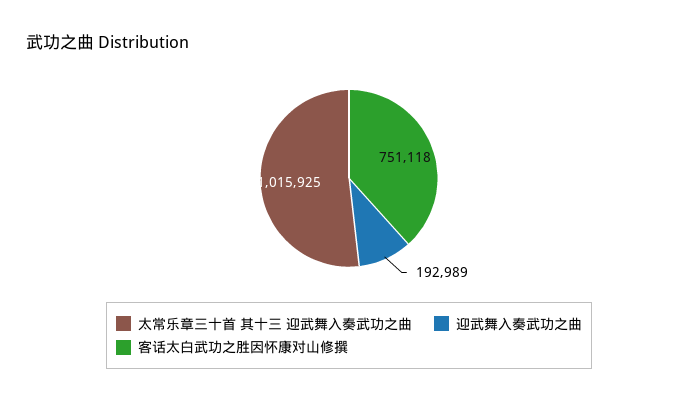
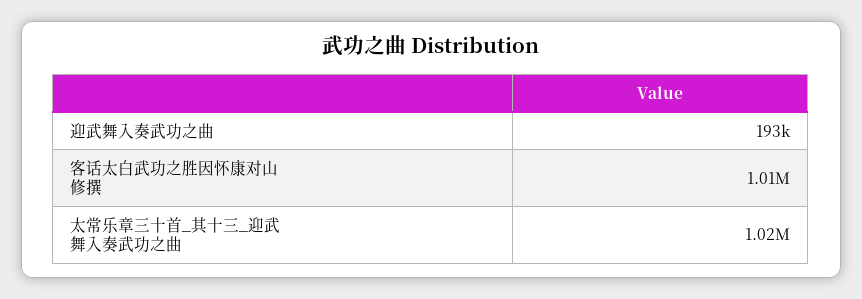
客话太白武功之胜因怀康对山修撰: 751118 -> 1010000

